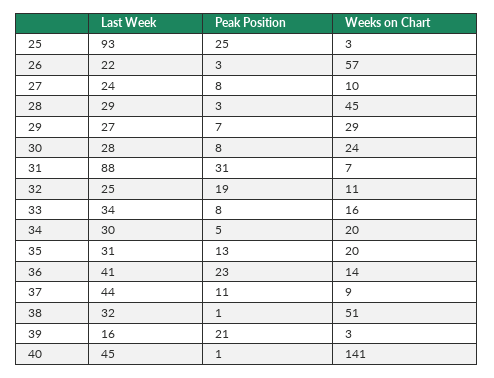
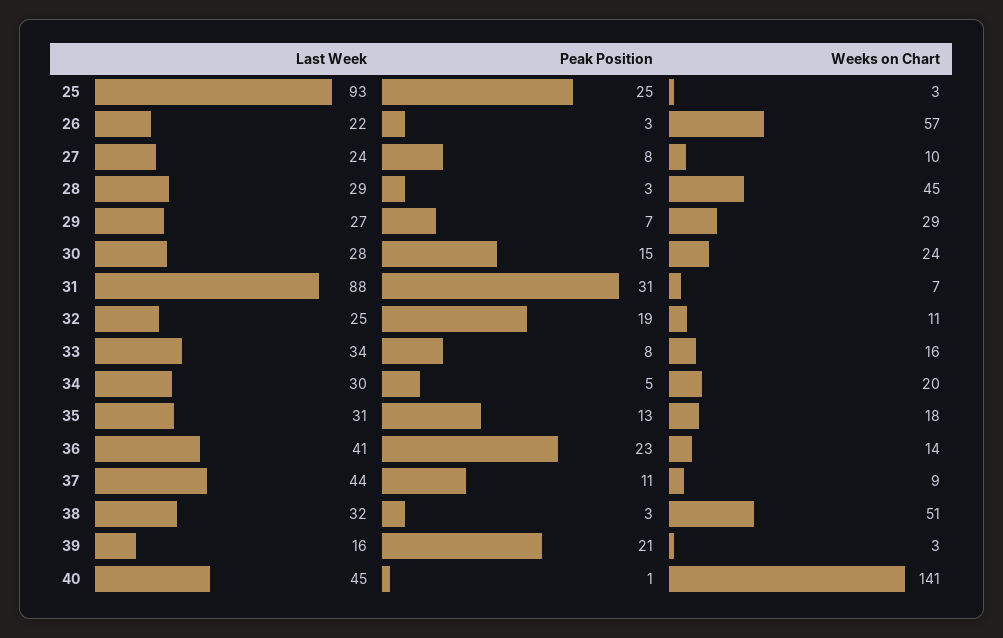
Peak Position, 30: 8 -> 15
Weeks on Chart, 35: 20 -> 18
Peak Position, 38: 1 -> 3

